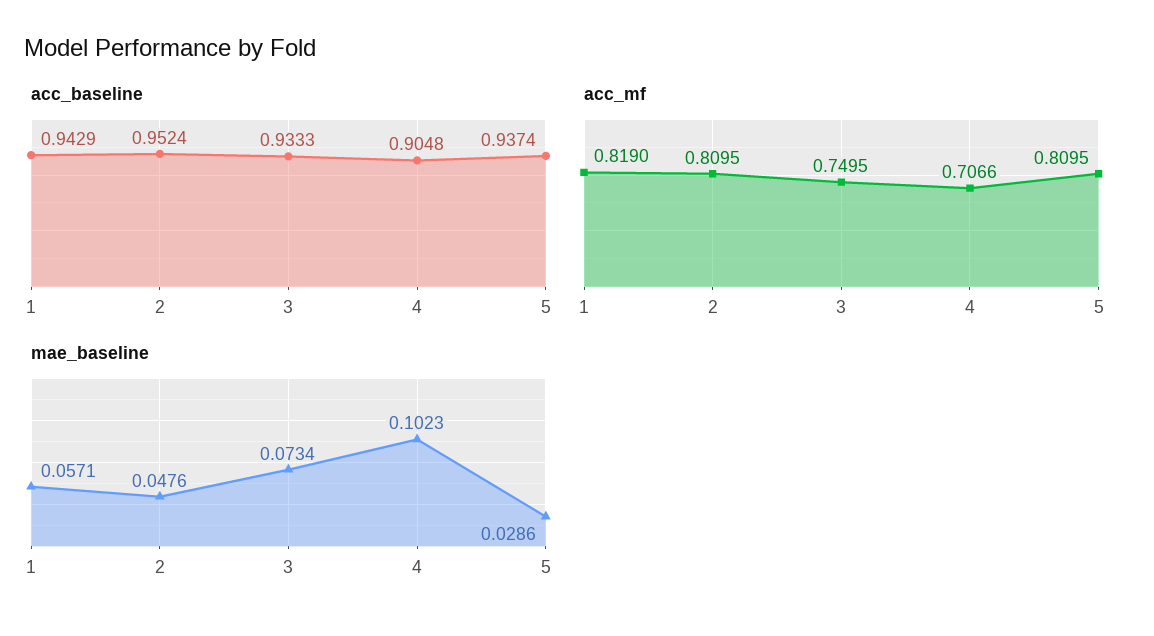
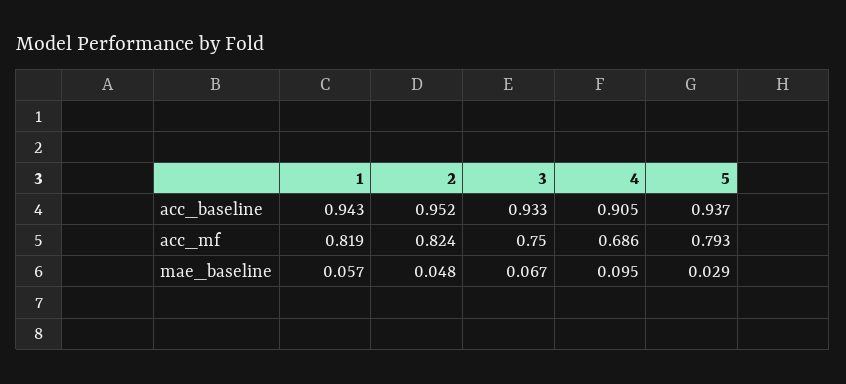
acc_mf, 2: 0.8095 -> 0.824
acc_mf, 4: 0.7066 -> 0.686
acc_mf, 5: 0.8095 -> 0.793
mae_baseline, 3: 0.0734 -> 0.067
mae_baseline, 4: 0.1023 -> 0.095

